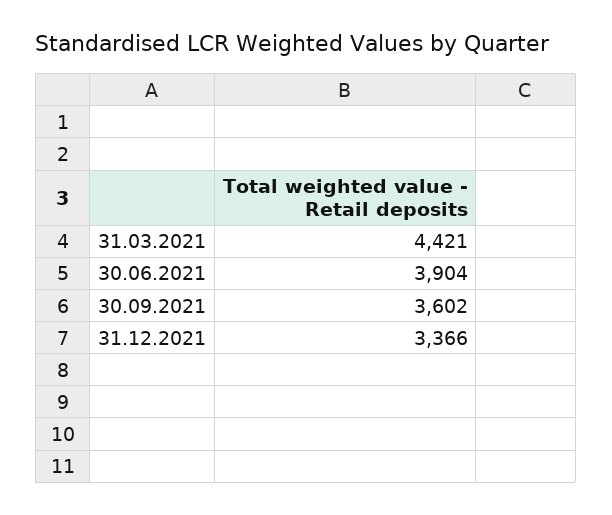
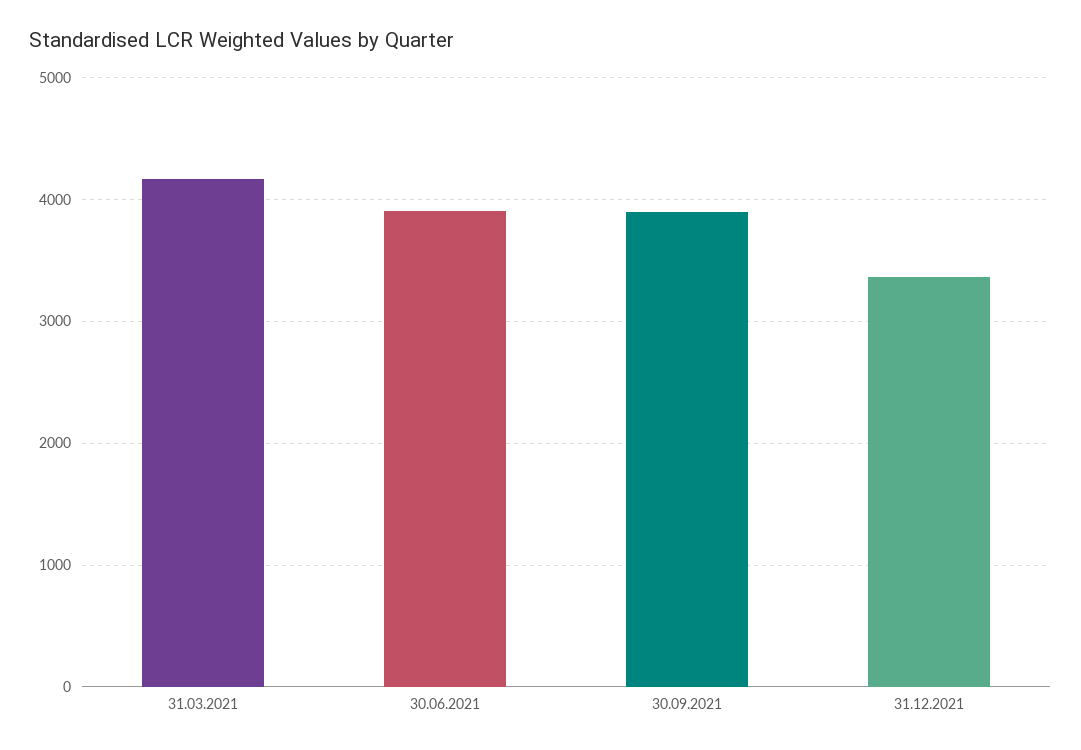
31.03.2021: 4421 -> 4200
30.09.2021: 3602 -> 3900

